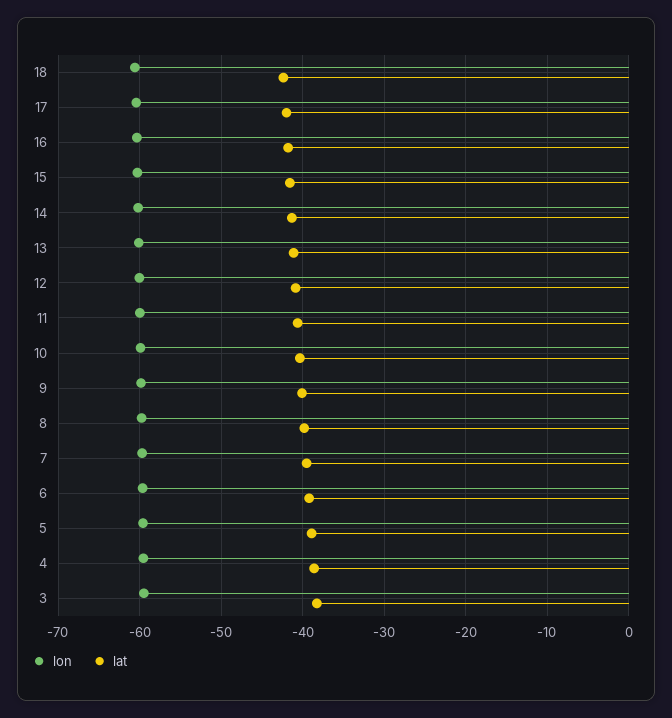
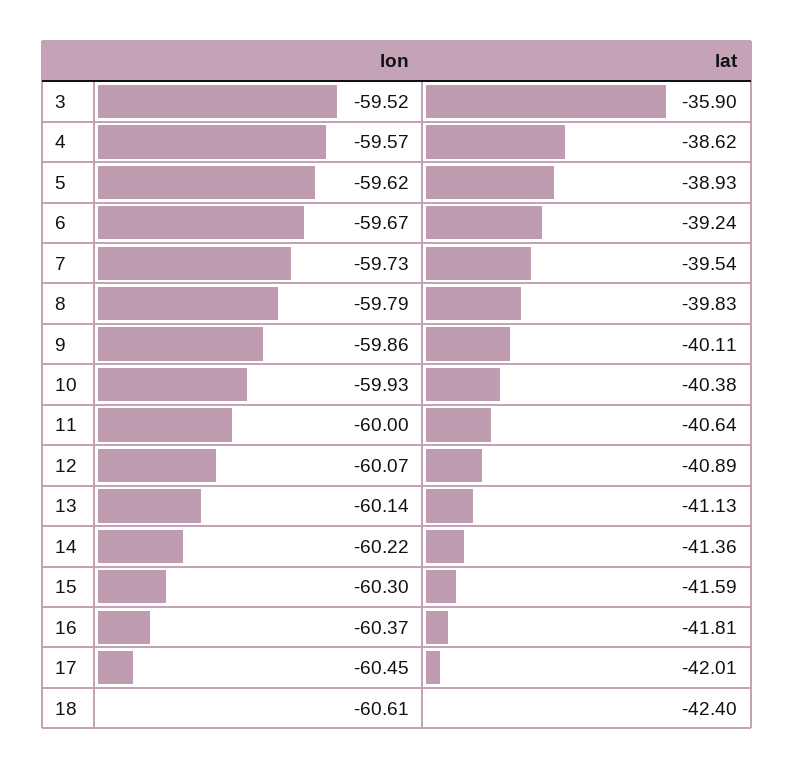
lat, 3: -38 -> -35.9

